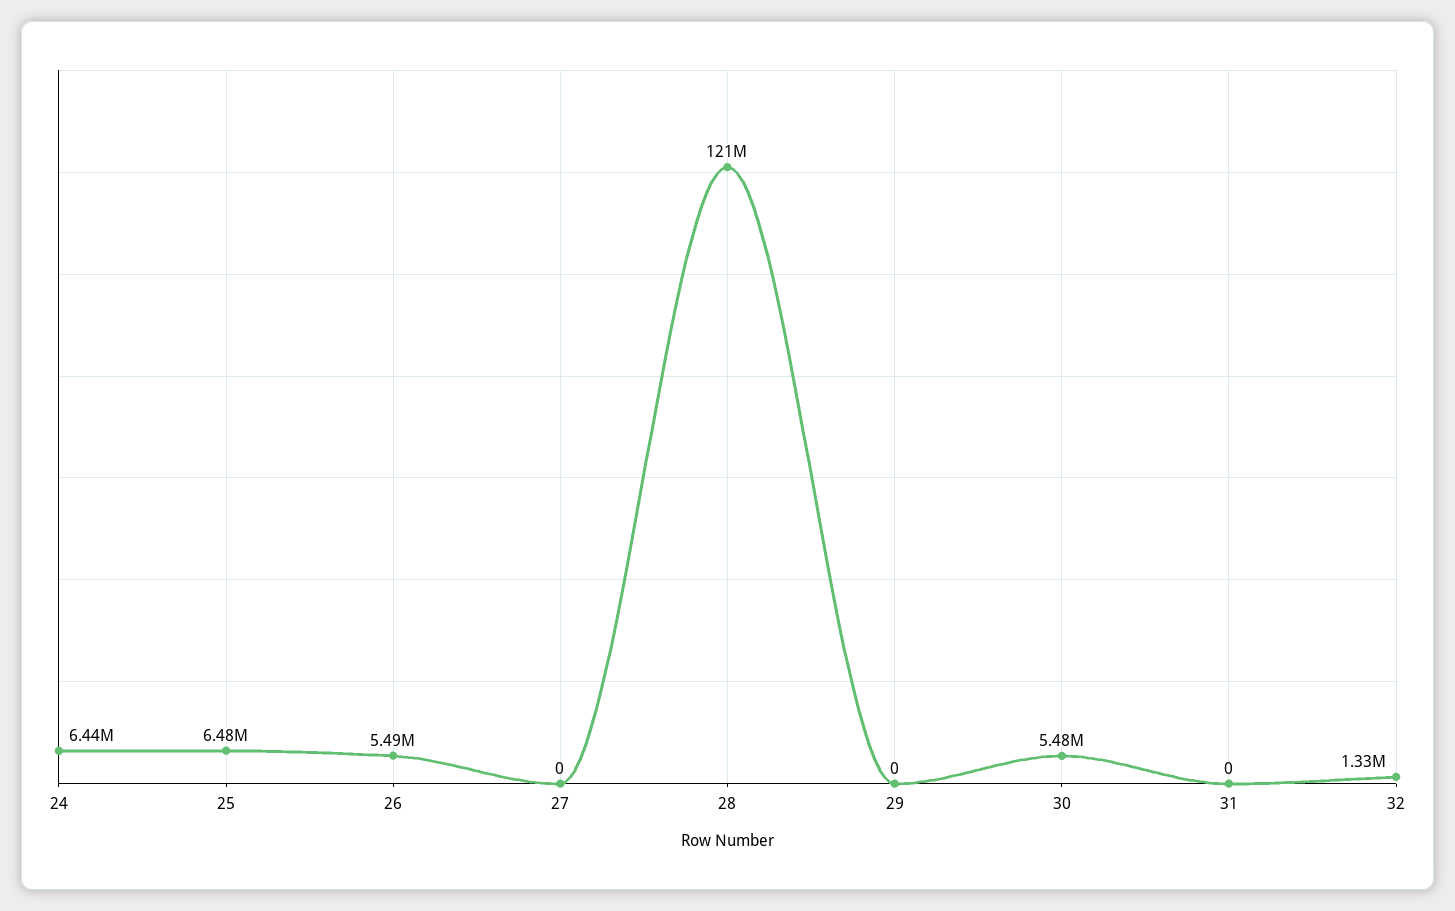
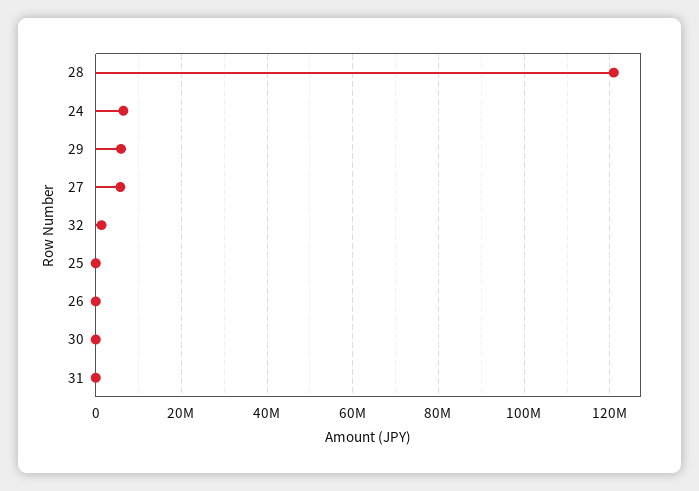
25: 6480000 -> 0
26: 5490000 -> 0
27: 0 -> 6000000
29: 0 -> 6000000
30: 5480000 -> 0

